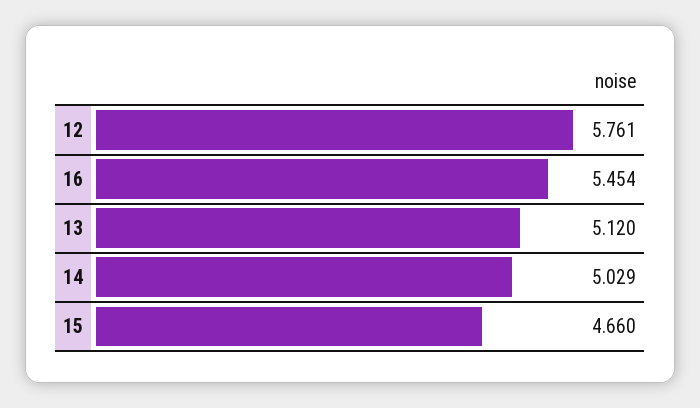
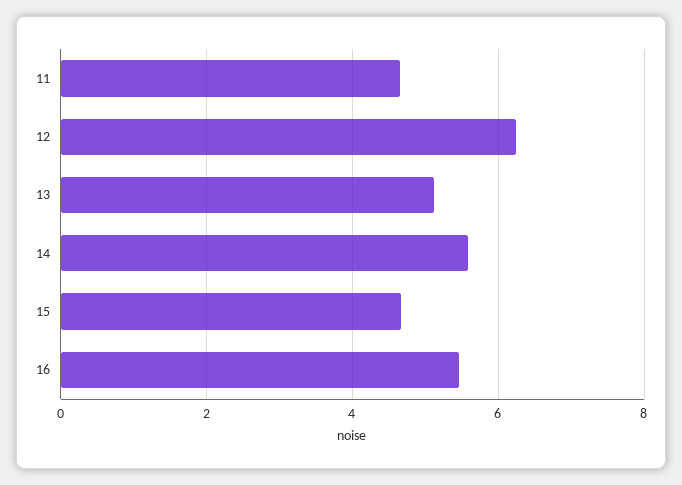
12: 5.761 -> 6.2
14: 5.029 -> 5.6
11: none -> 4.6

